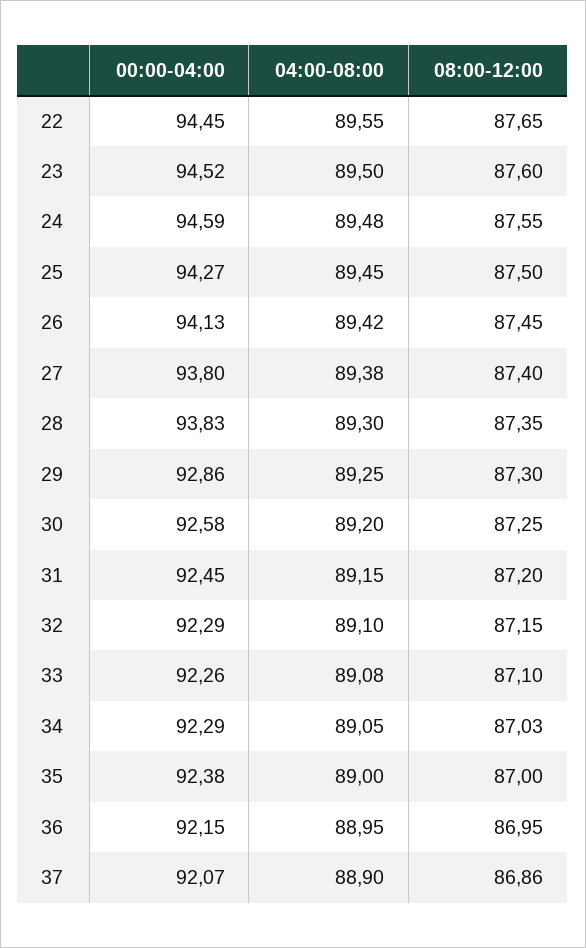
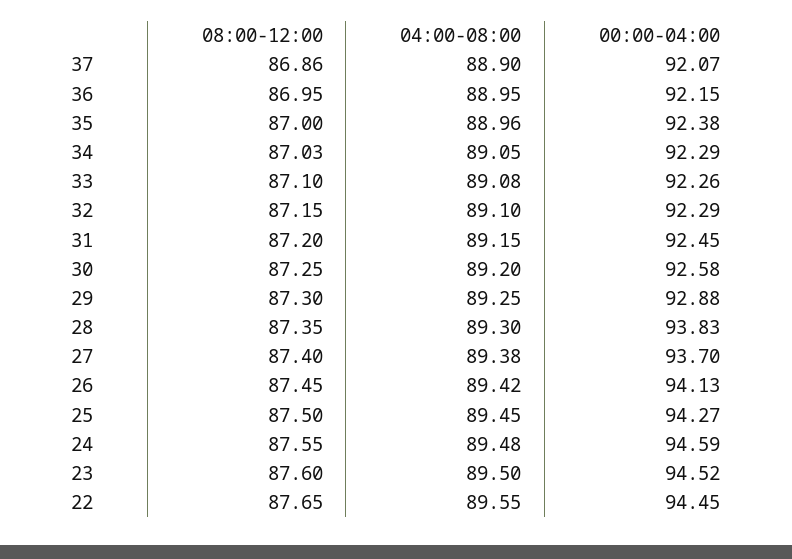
00:00-04:00, 27: 93.8 -> 93.7
00:00-04:00, 29: 92.86 -> 92.88
04:00-08:00, 35: 89 -> 88.96

